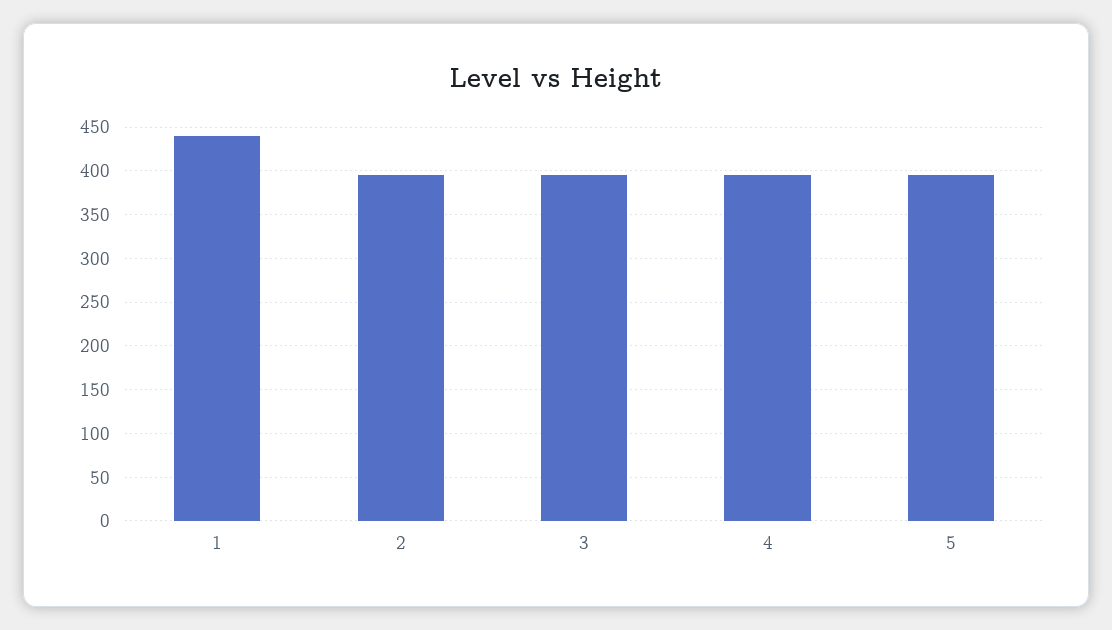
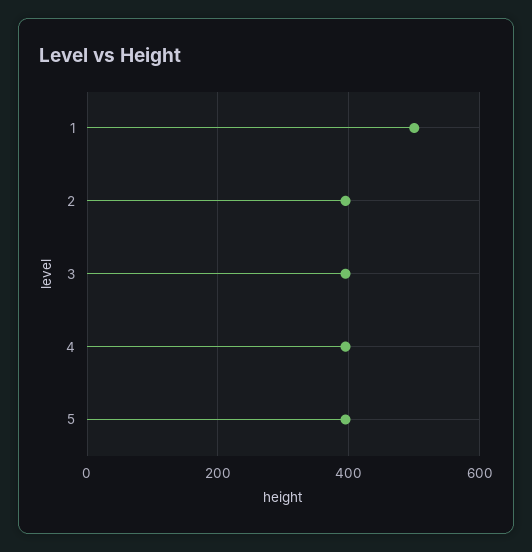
1: 440 -> 500

